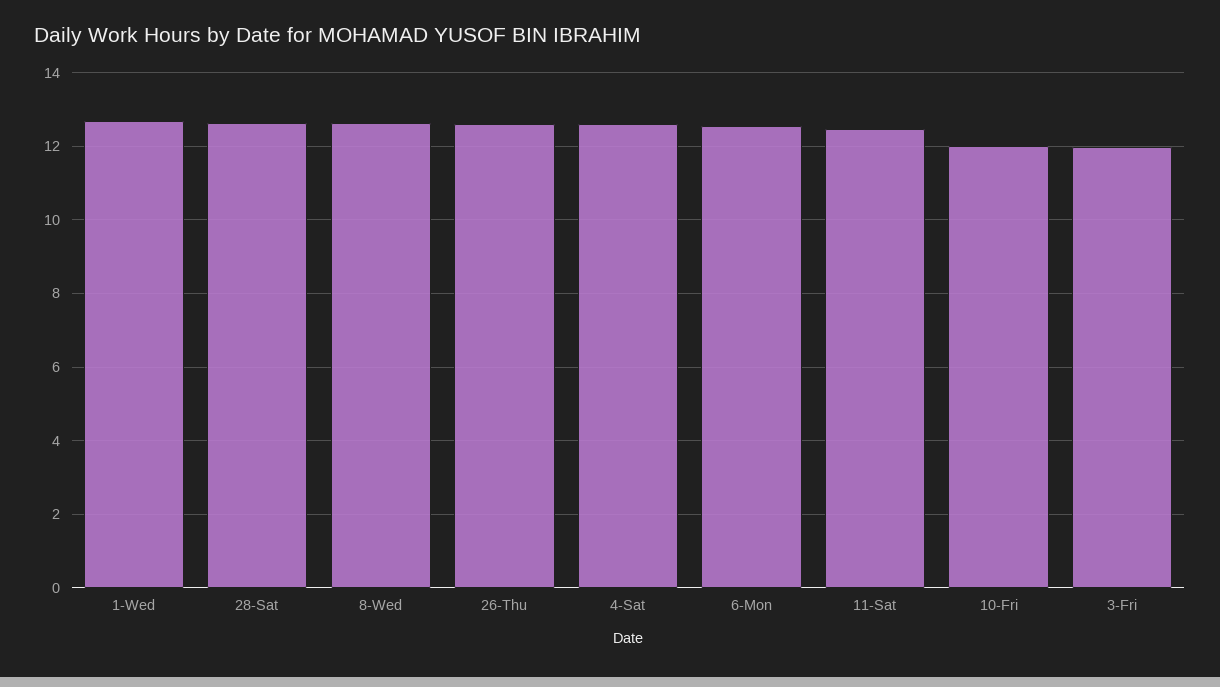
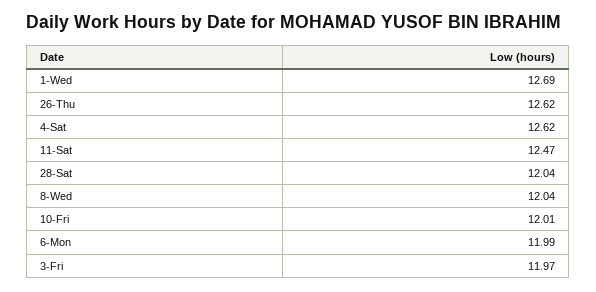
28-Sat: 12.6 -> 12.04
8-Wed: 12.6 -> 12.04
6-Mon: 12.6 -> 11.99

